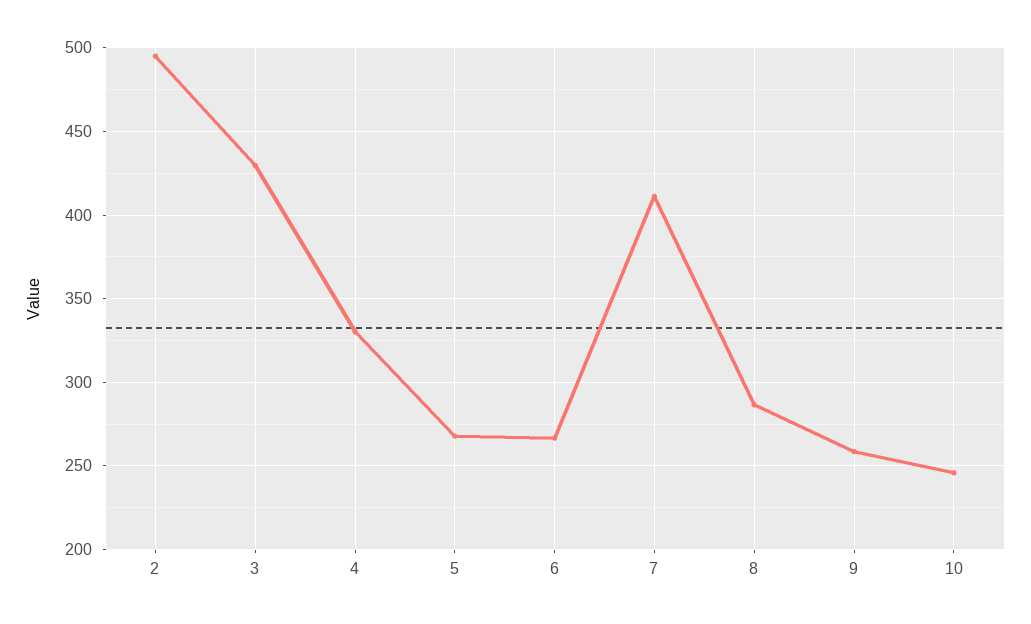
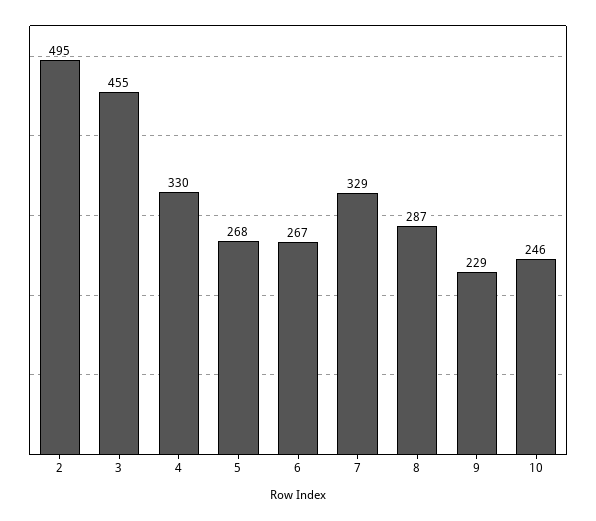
3: 430 -> 455
7: 410 -> 329
9: 260 -> 229

